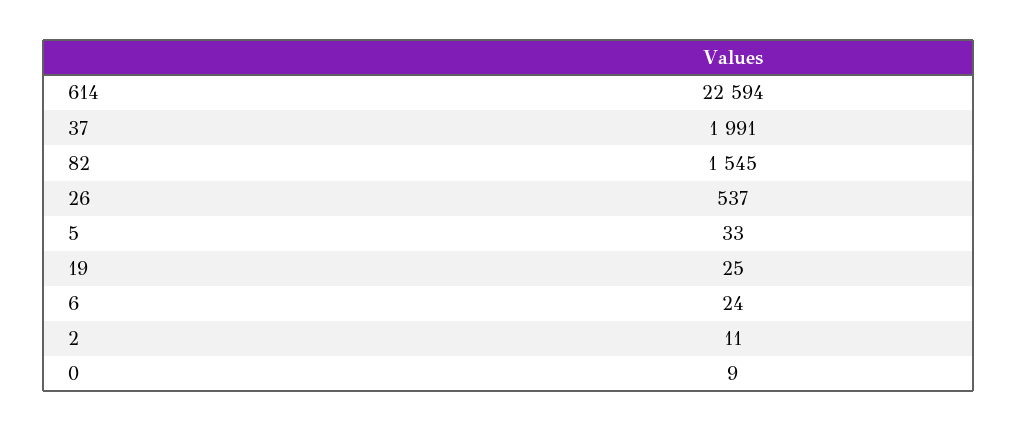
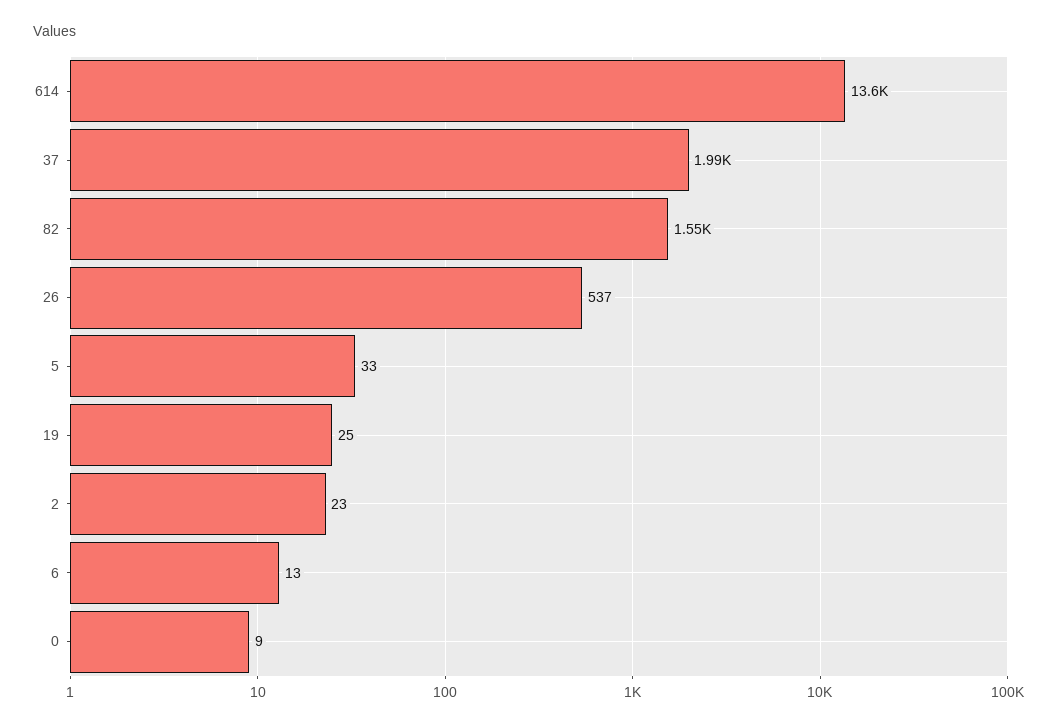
614: 22594 -> 13600
6: 24 -> 13
2: 11 -> 23

